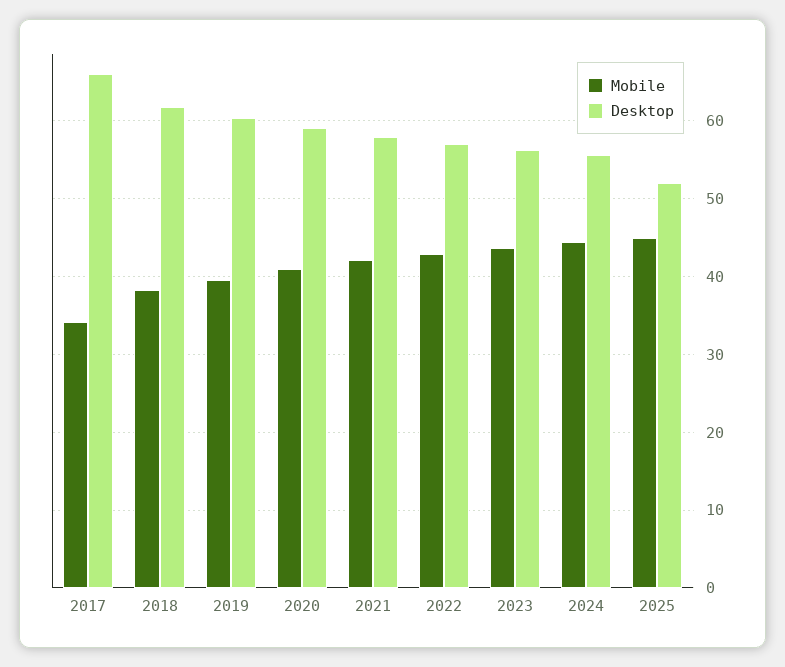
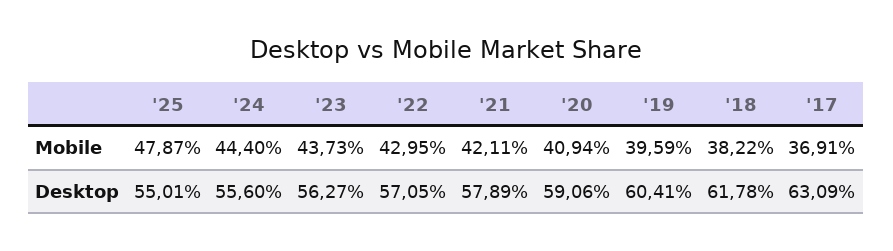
Mobile, 2017: 34 -> 36.91
Desktop, 2017: 66 -> 63.09
Mobile, 2025: 45 -> 47.87
Desktop, 2025: 52 -> 55.01

